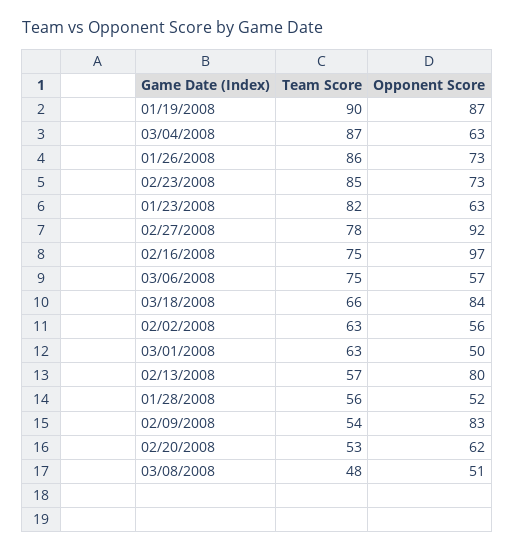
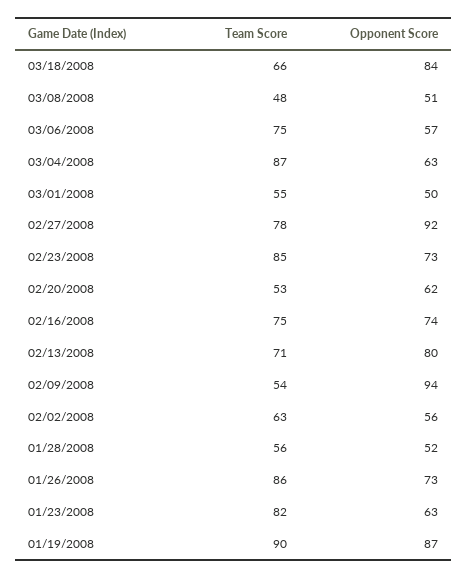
Opponent Score, 02/16/2008: 97 -> 74
Team Score, 03/01/2008: 63 -> 55
Team Score, 02/13/2008: 57 -> 71
Opponent Score, 02/09/2008: 83 -> 94

